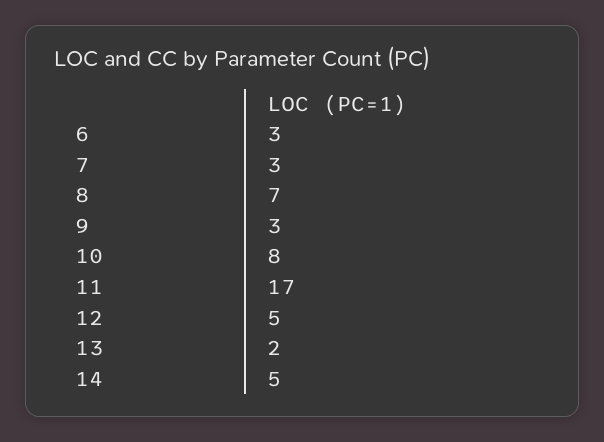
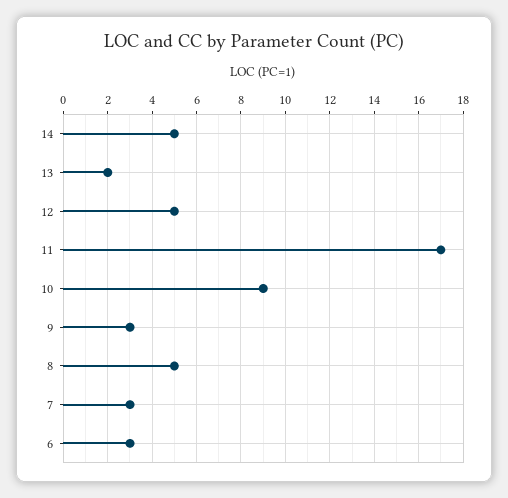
8: 7 -> 5
10: 8 -> 9

